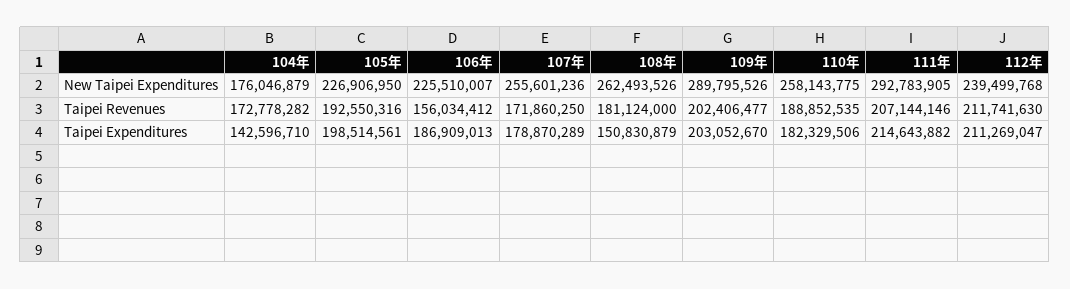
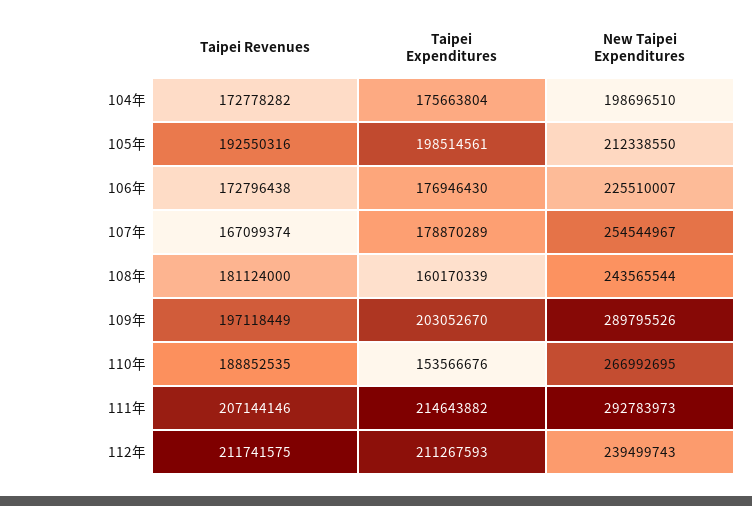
104年, New Taipei Expenditures: 176046879 -> 198696510
105年, New Taipei Expenditures: 226906950 -> 212338550
107年, New Taipei Expenditures: 255601236 -> 254544967
108年, New Taipei Expenditures: 262493526 -> 243565544
110年, New Taipei Expenditures: 258143775 -> 266992695
111年, New Taipei Expenditures: 292783905 -> 292783973
112年, New Taipei Expenditures: 239499768 -> 239499743
106年, Taipei Revenues: 156034412 -> 172796438
107年, Taipei Revenues: 171860250 -> 167099374
109年, Taipei Revenues: 202406477 -> 197118449
112年, Taipei Revenues: 211741630 -> 211741575
104年, Taipei Expenditures: 142596710 -> 175663804
106年, Taipei Expenditures: 186909013 -> 176946430
108年, Taipei Expenditures: 150830879 -> 160170339
110年, Taipei Expenditures: 182329506 -> 153566676
112年, Taipei Expenditures: 211269047 -> 211267593

